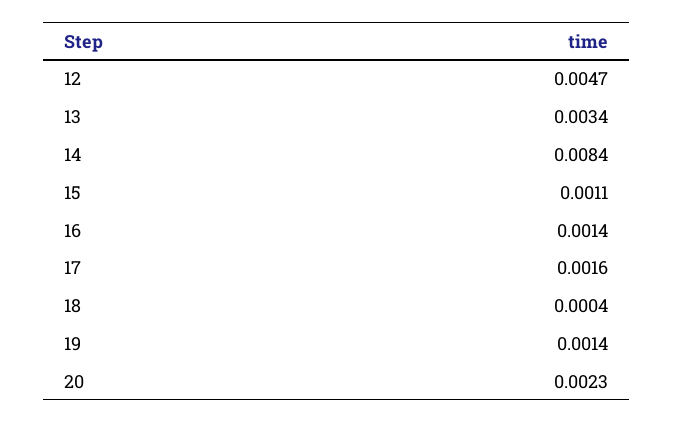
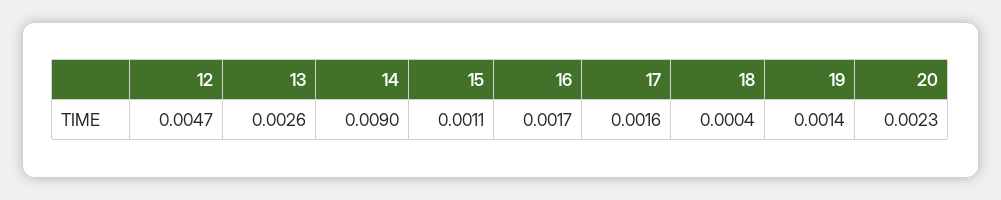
13: 0.0034 -> 0.0026
14: 0.0084 -> 0.009
16: 0.0014 -> 0.0017

